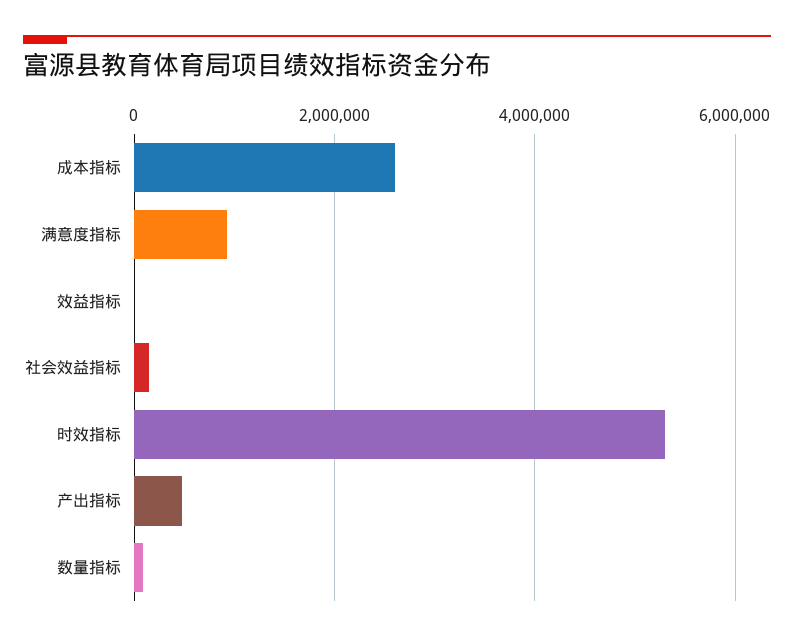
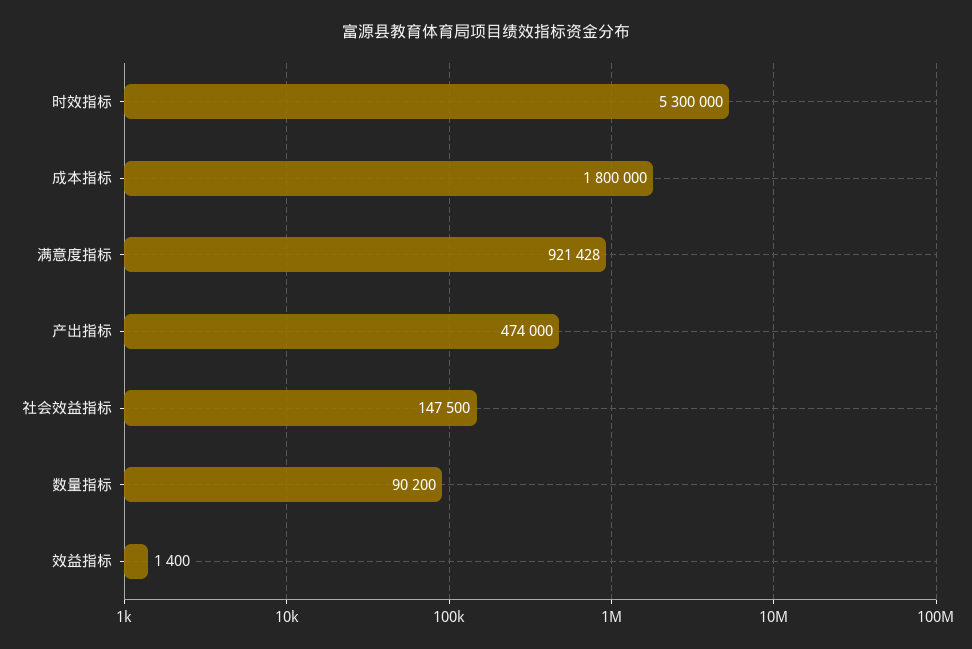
成本指标: 2600000 -> 1800000

